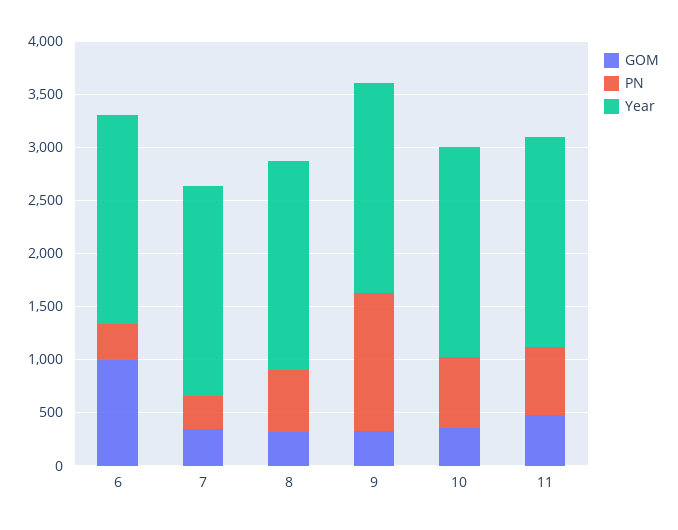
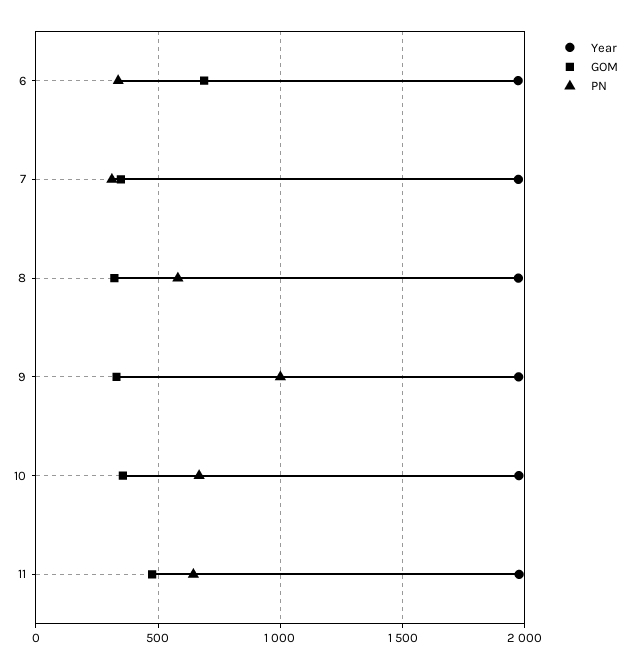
GOM, 6: 1000 -> 700
PN, 9: 1300 -> 1000

